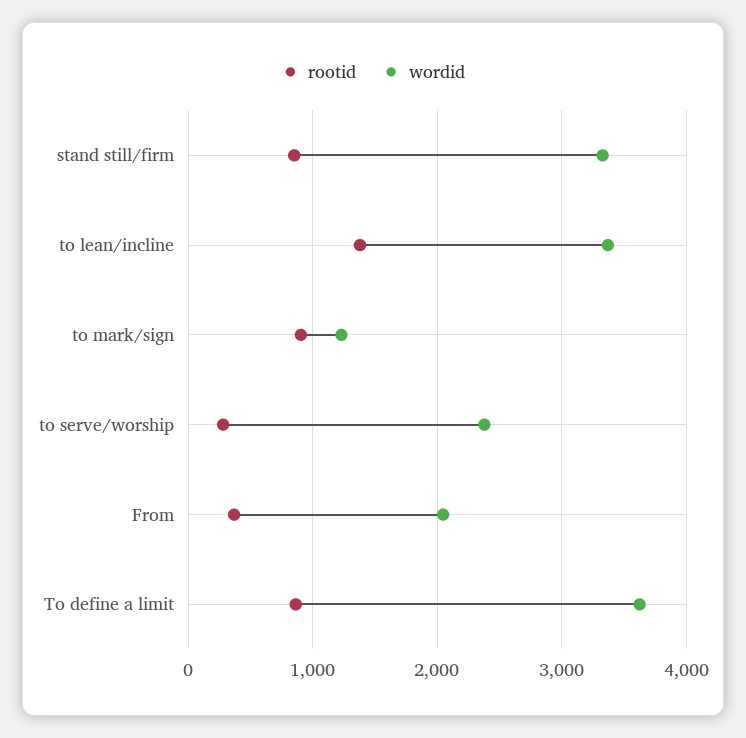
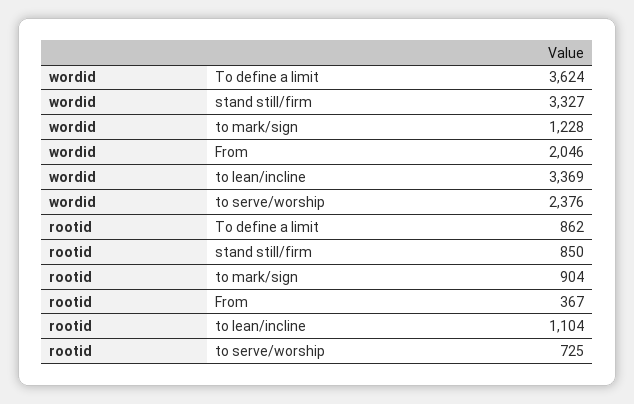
rootid, to lean/incline: 1400 -> 1104
rootid, to serve/worship: 300 -> 725

